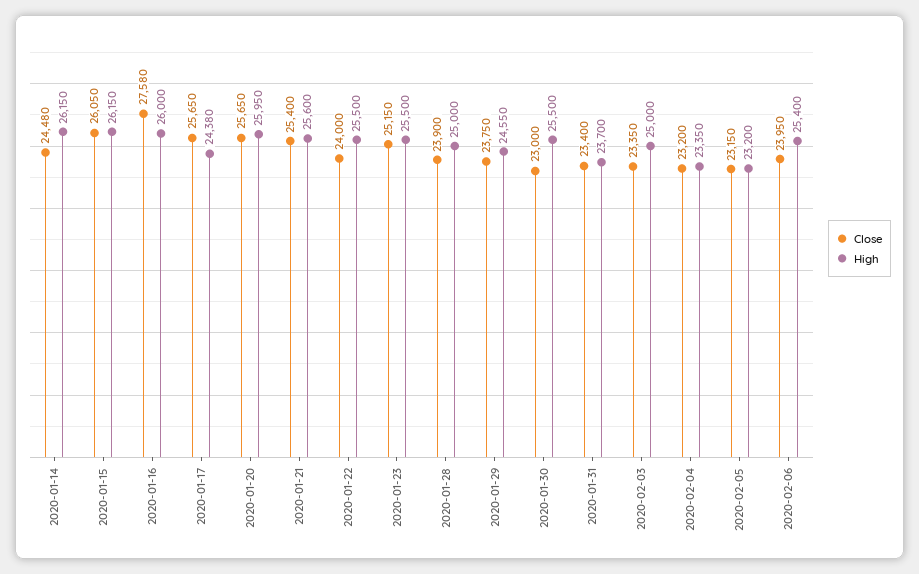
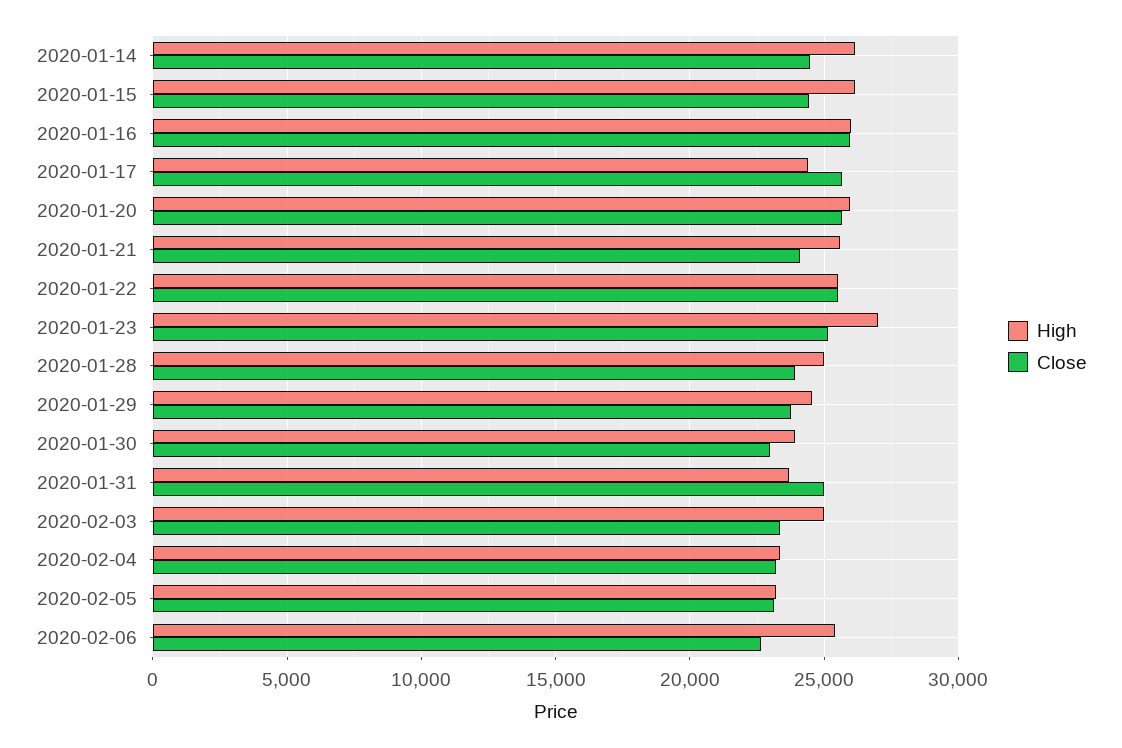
Close, 2020-01-15: 26050 -> 24500
Close, 2020-01-16: 27580 -> 26000
Close, 2020-01-21: 25400 -> 24000
Close, 2020-01-22: 24000 -> 25500
High, 2020-01-23: 25500 -> 27000
High, 2020-01-30: 25500 -> 24000
Close, 2020-01-31: 23400 -> 25000
Close, 2020-02-06: 23950 -> 22500

